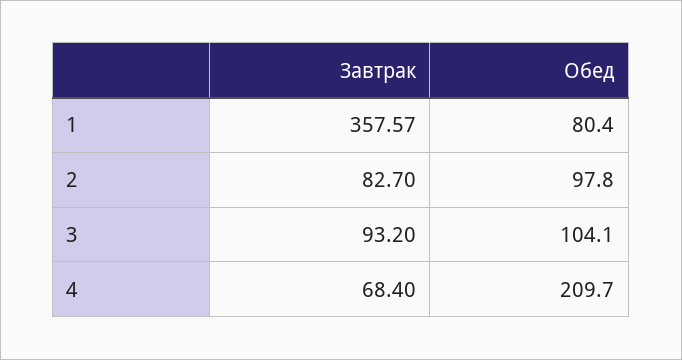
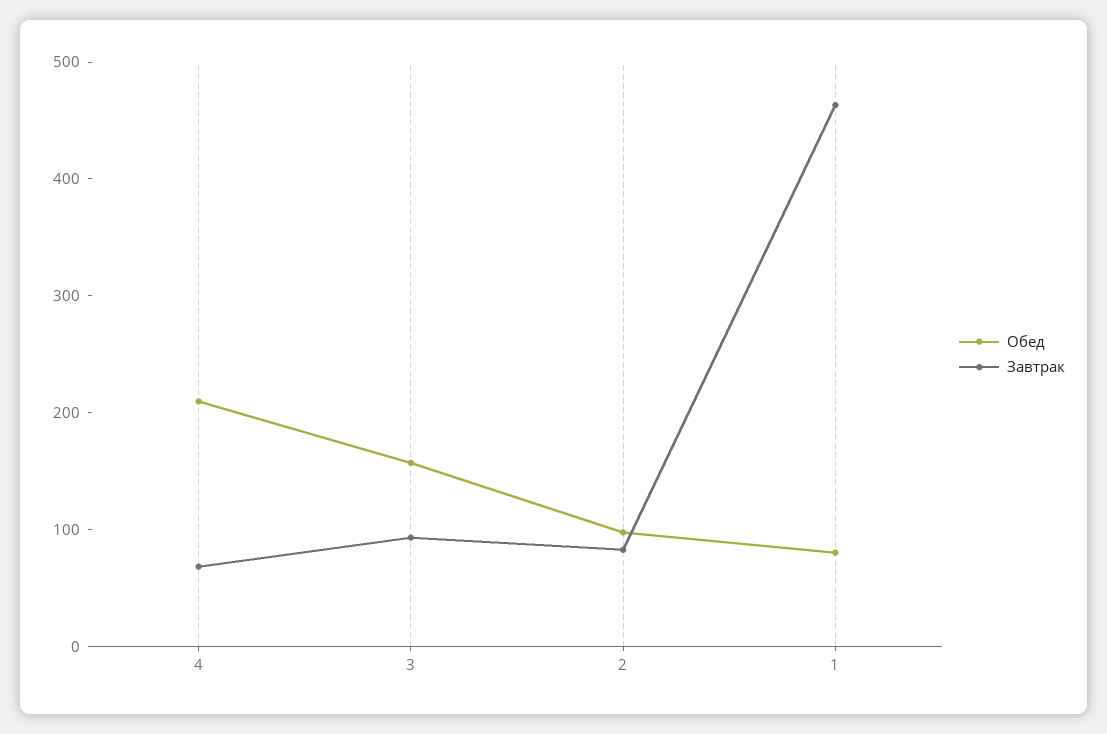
Завтрак, 1: 357.57 -> 460
Обед, 3: 104.1 -> 160

